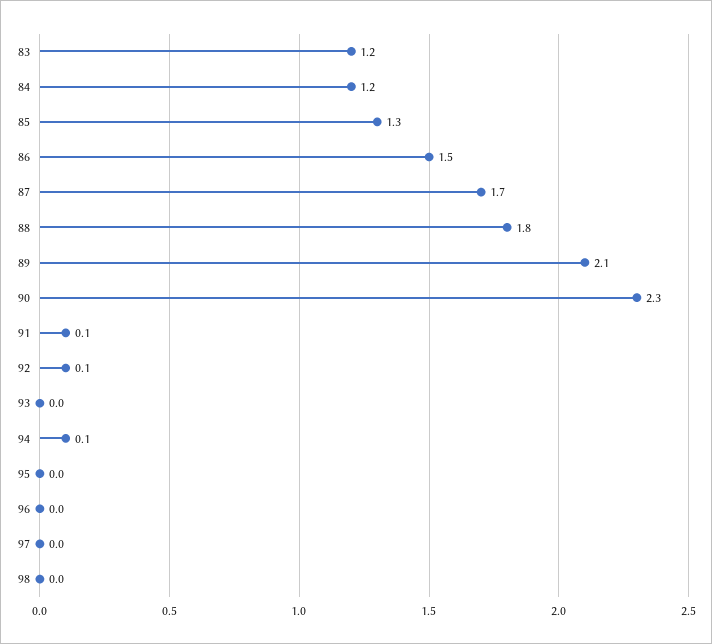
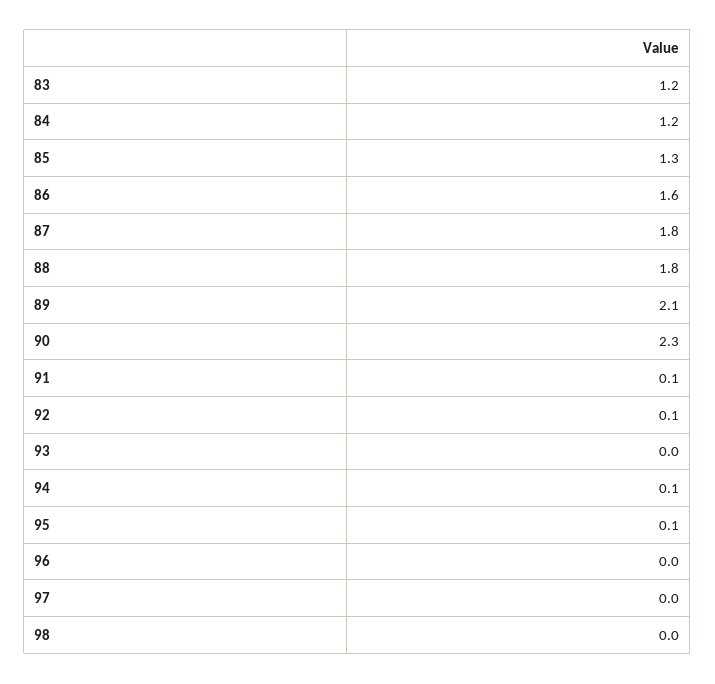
86: 1.5 -> 1.6
87: 1.7 -> 1.8
95: 0 -> 0.1

